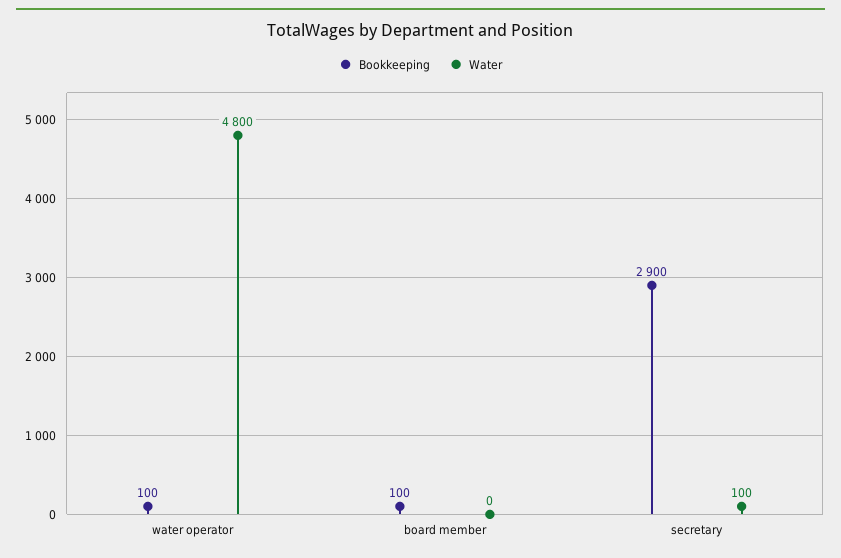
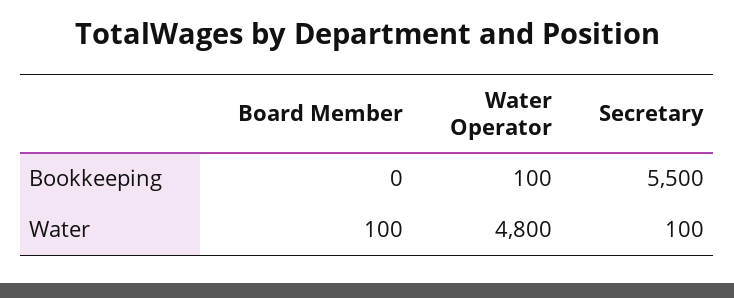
Bookkeeping, board member: 100 -> 0
Water, board member: 0 -> 100
Bookkeeping, secretary: 2900 -> 5500

